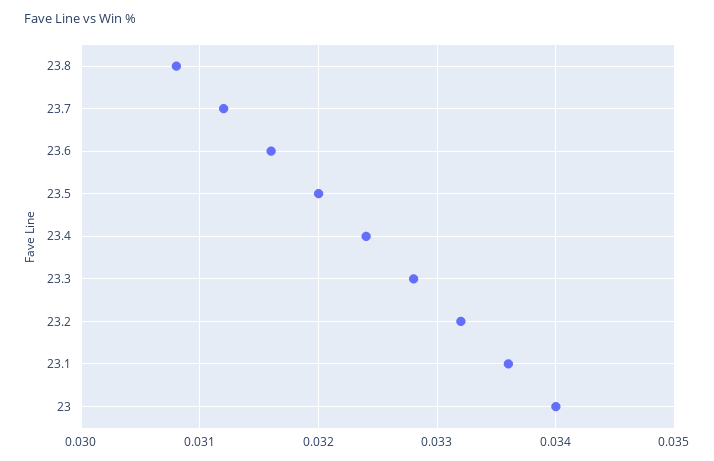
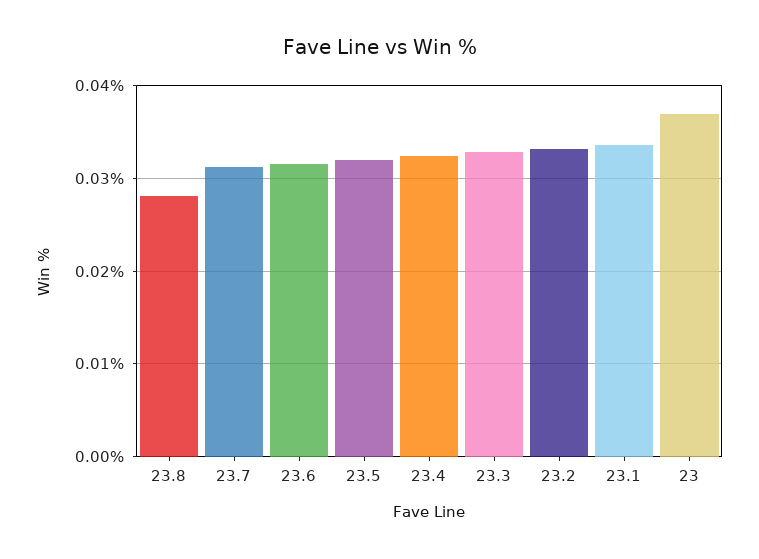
23.8: 0.0308 -> 0.028
23: 0.034 -> 0.037

